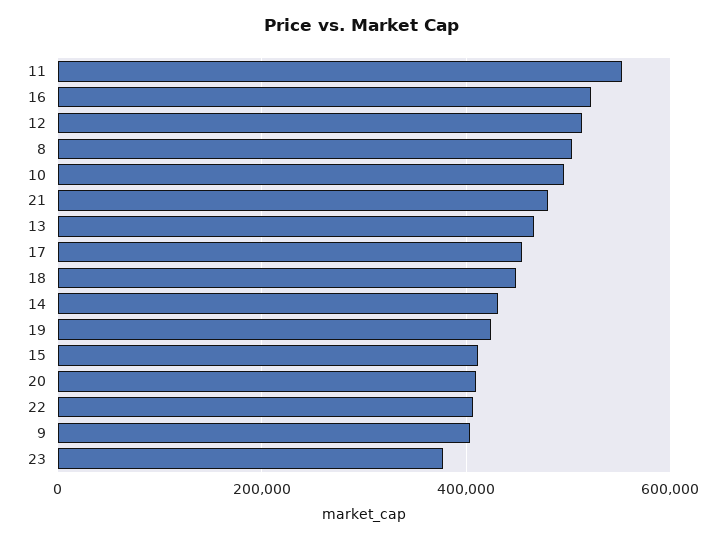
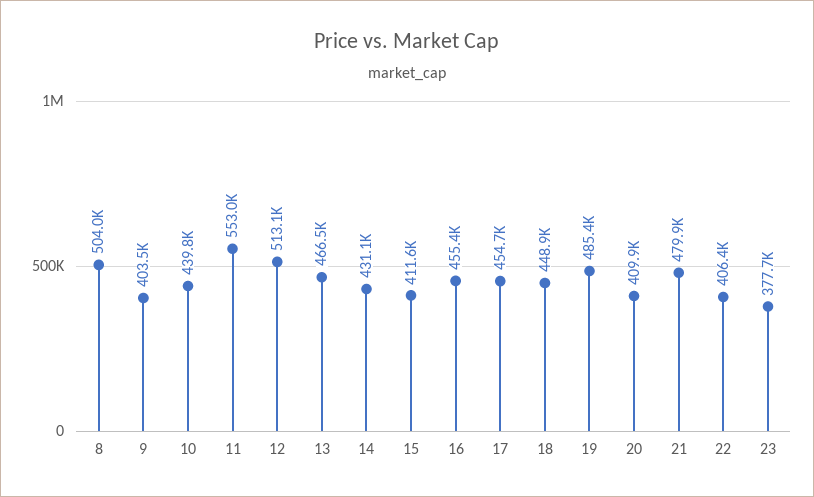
16: 520000 -> 455400
10: 500000 -> 439800
19: 420000 -> 485400

